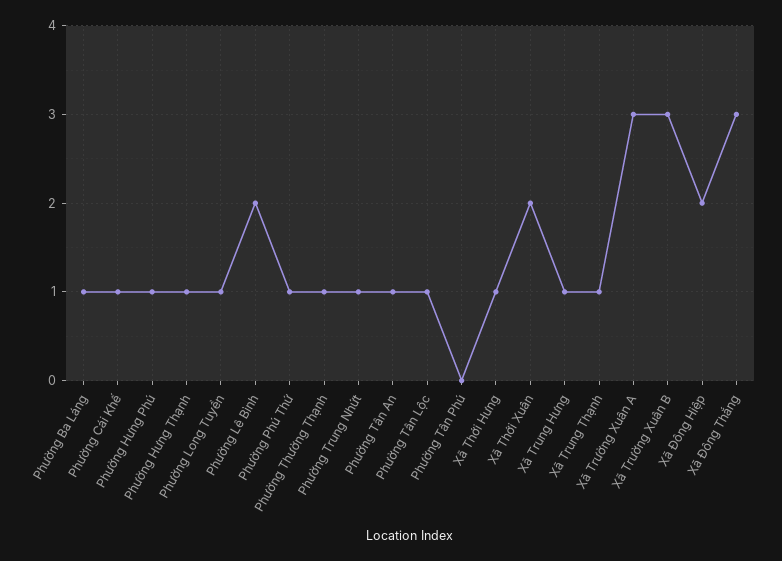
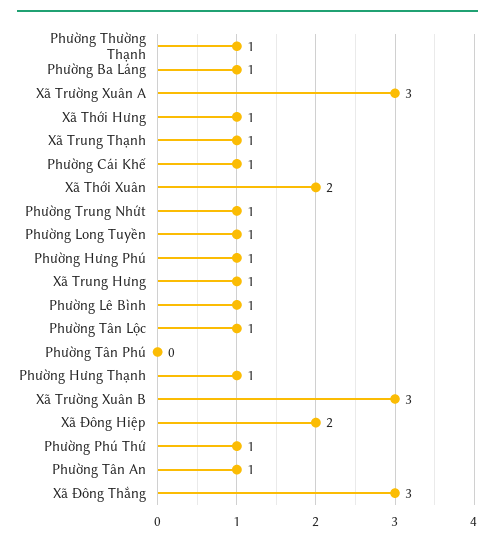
Phường Lê Bình: 2 -> 1

